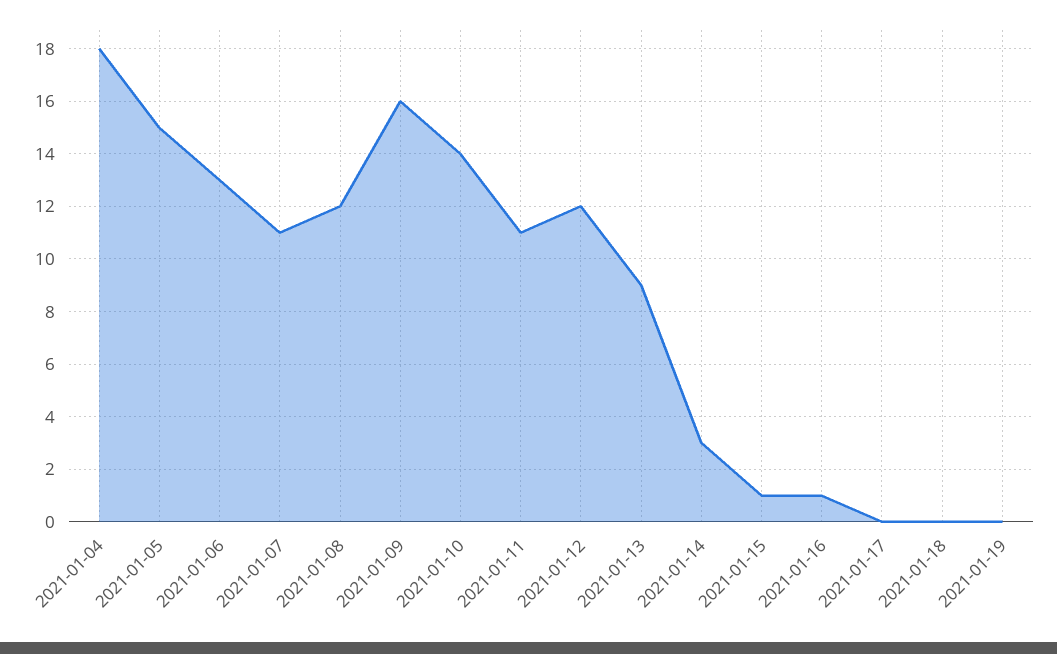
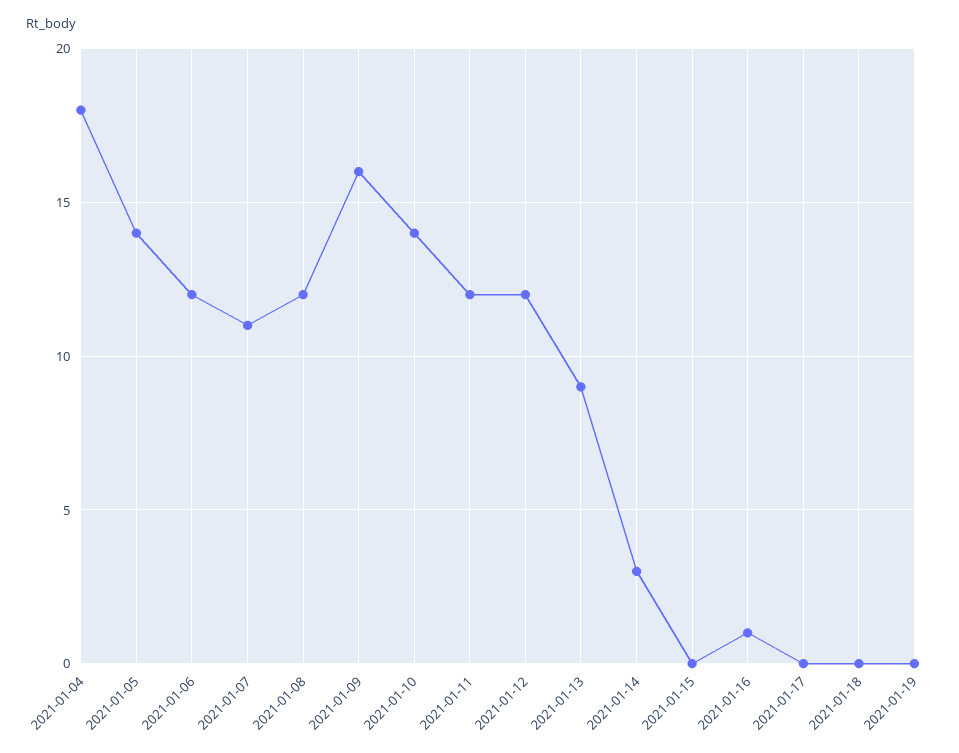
2021-01-05: 15 -> 14
2021-01-06: 13 -> 12
2021-01-11: 11 -> 12
2021-01-15: 1 -> 0

